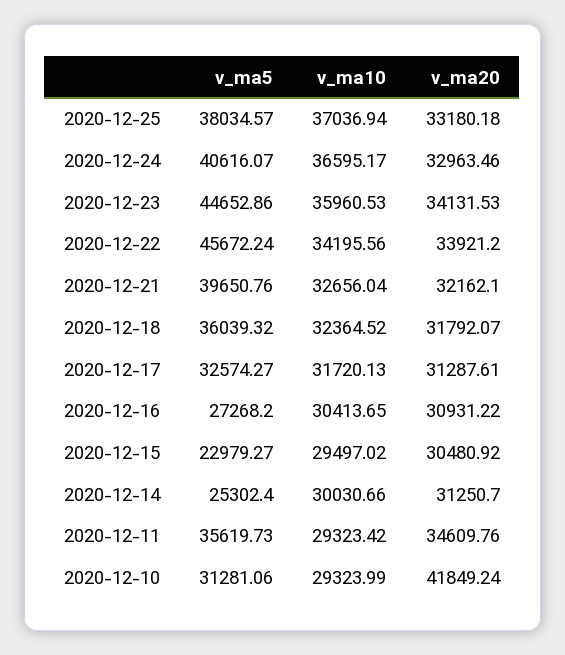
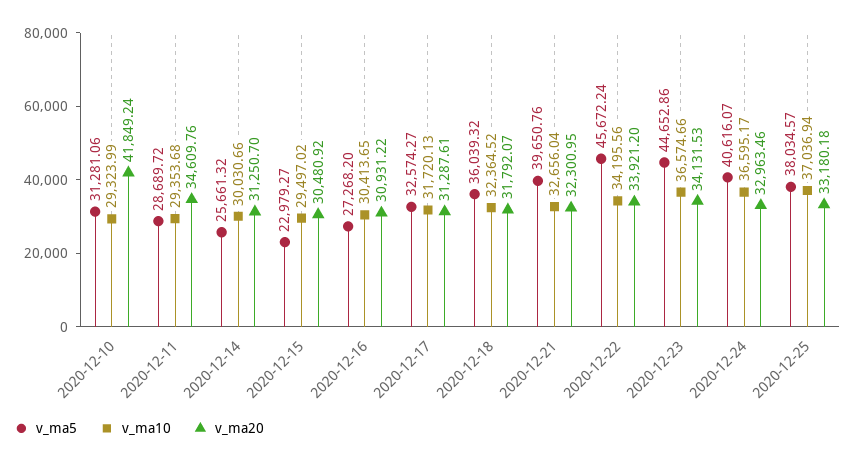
v_ma10, 2020-12-23: 35960.53 -> 36574.66
v_ma20, 2020-12-21: 32162.1 -> 32300.95
v_ma5, 2020-12-14: 25302.4 -> 25661.32
v_ma5, 2020-12-11: 35619.73 -> 28689.72
v_ma10, 2020-12-11: 29323.42 -> 29353.68

